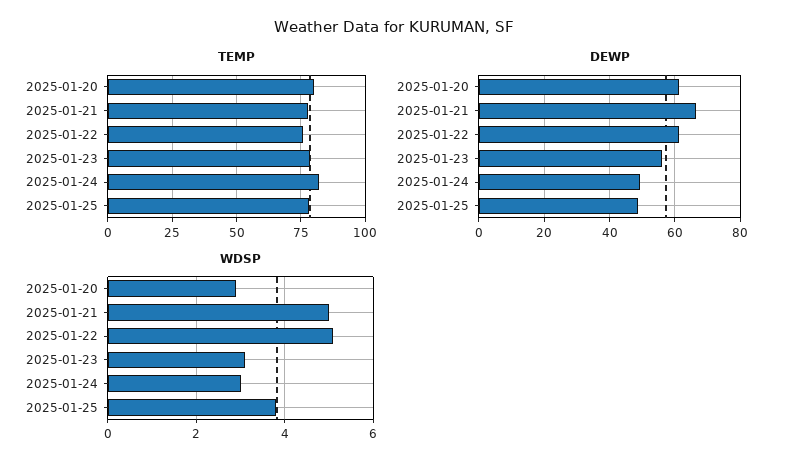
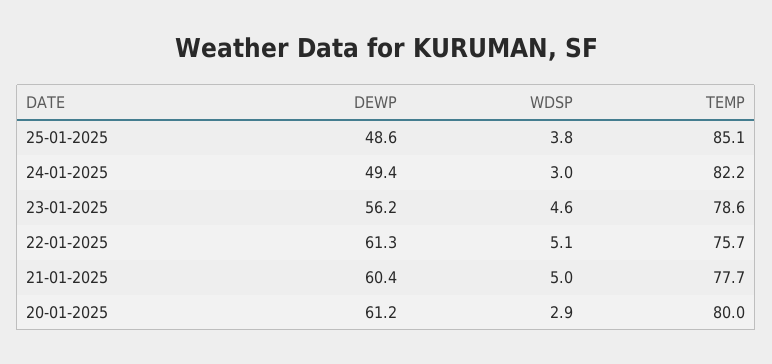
TEMP, 2025-01-25: 77.5 -> 85.1
DEWP, 2025-01-21: 66 -> 60.4
WDSP, 2025-01-23: 3 -> 4.6

